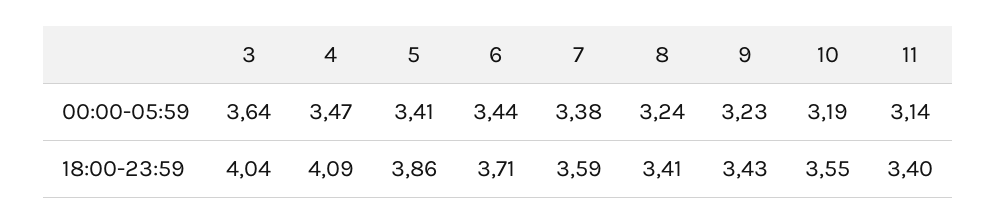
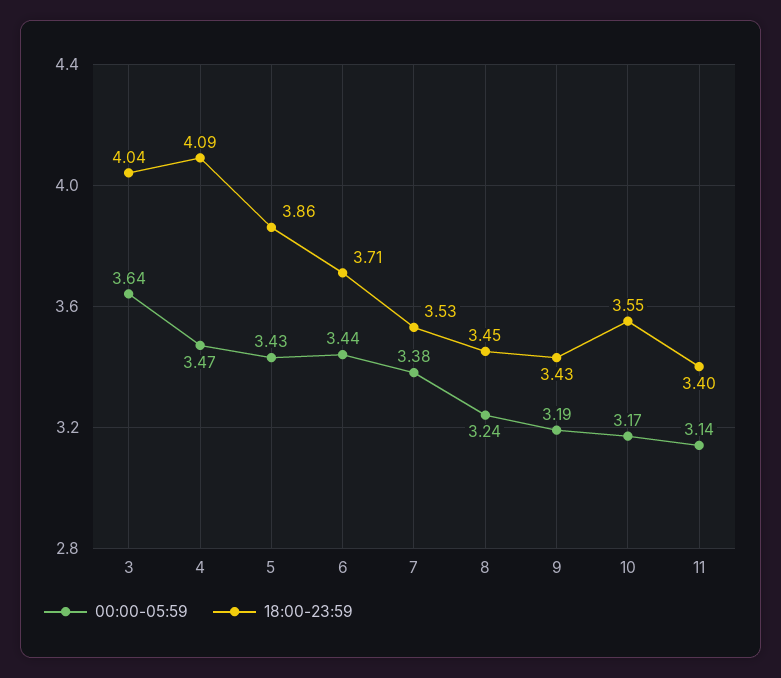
00:00-05:59, 5: 3.41 -> 3.43
00:00-05:59, 9: 3.23 -> 3.19
00:00-05:59, 10: 3.19 -> 3.17
18:00-23:59, 7: 3.59 -> 3.53
18:00-23:59, 8: 3.41 -> 3.45

